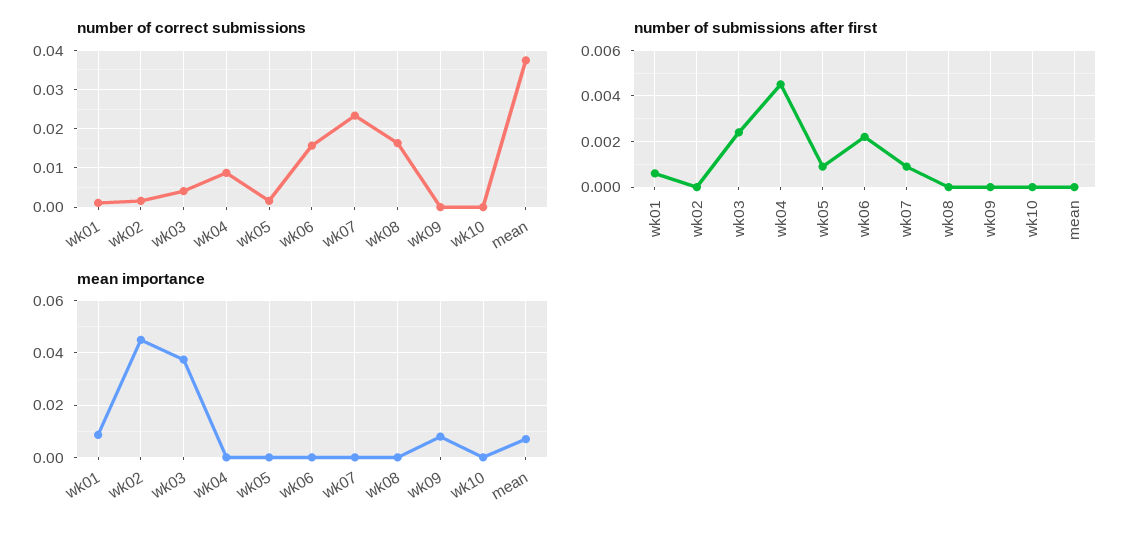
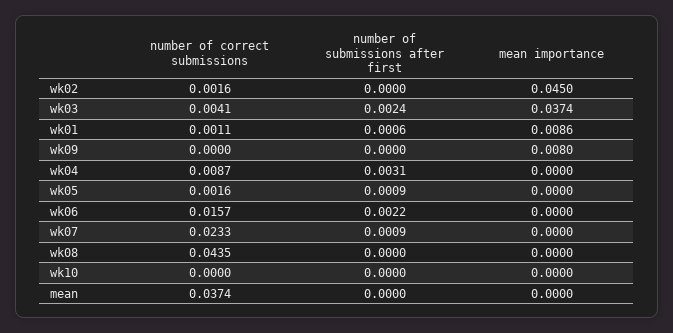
number of correct submissions, wk08: 0.016 -> 0.0435
number of submissions after first, wk04: 0.0045 -> 0.0031
mean importance, mean: 0.0075 -> 0

